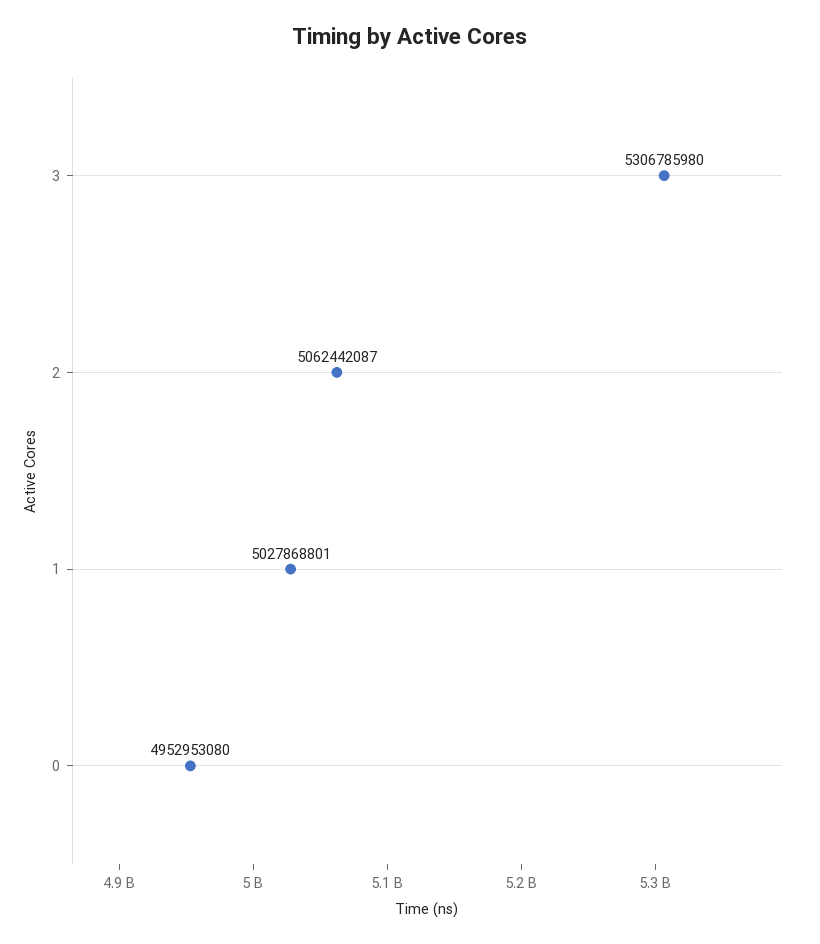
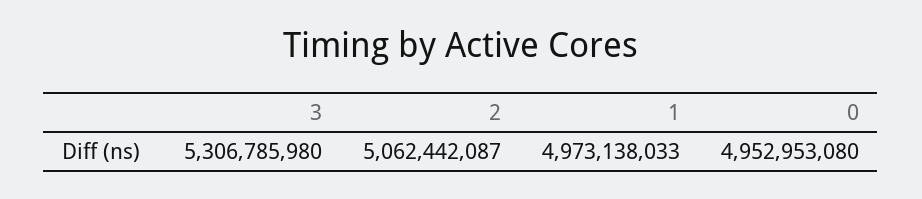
1: 5027868801 -> 4973138033

